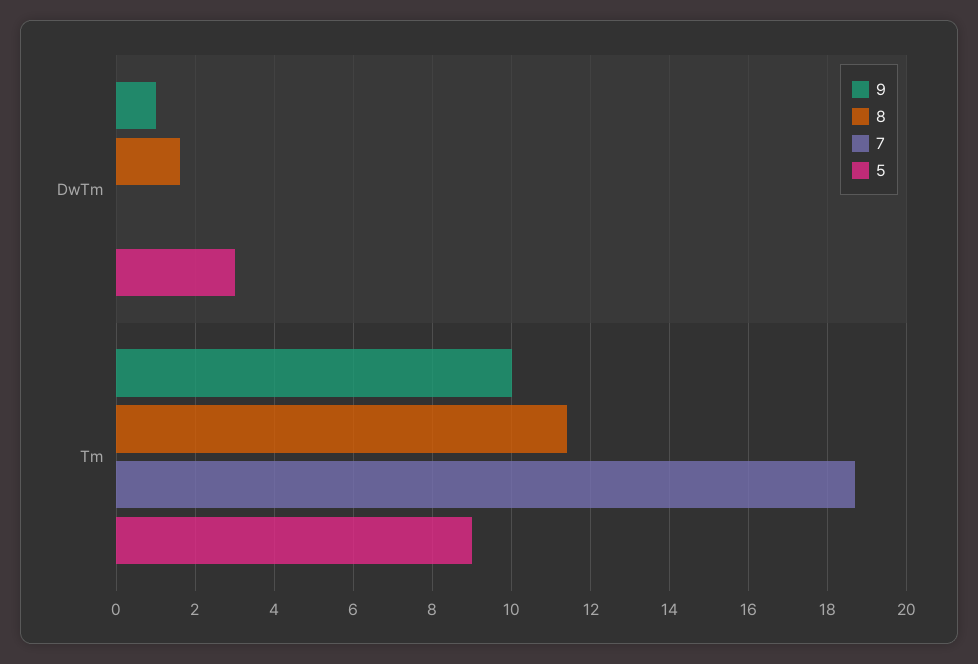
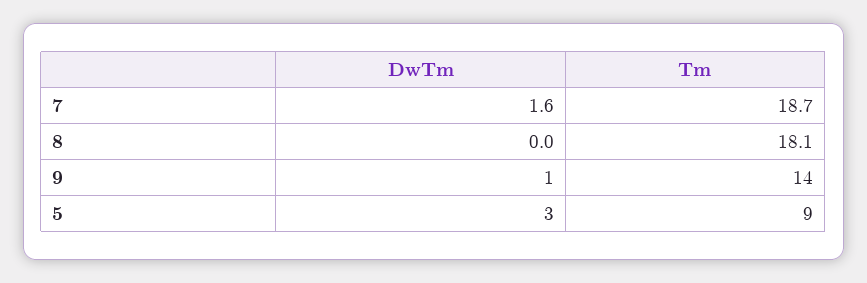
8, DwTm: 1.5 -> 0
7, DwTm: 0 -> 1.6
9, Tm: 10 -> 14
8, Tm: 11.5 -> 18.1

